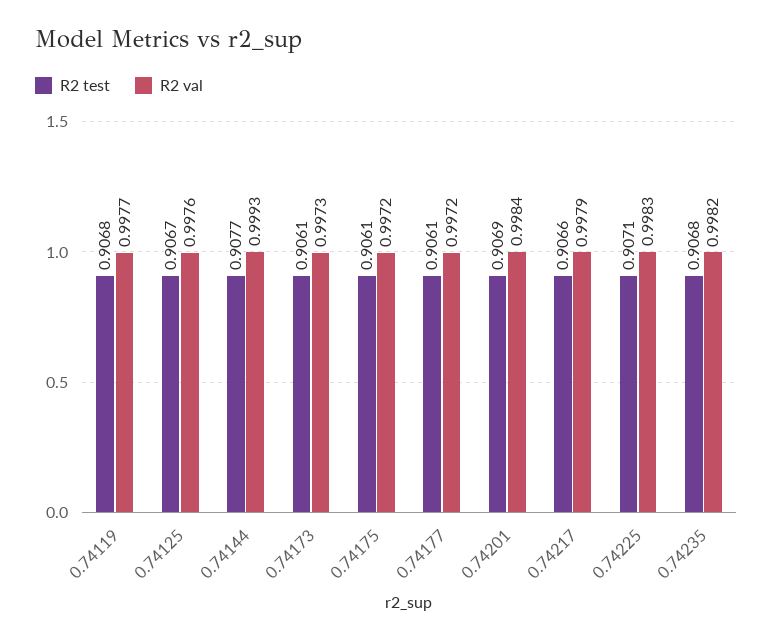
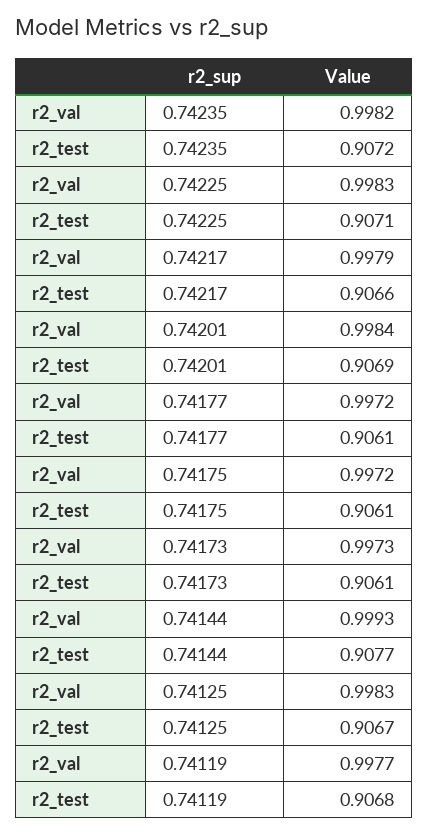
R2 val, 0.74125: 0.9976 -> 0.9983
R2 test, 0.74235: 0.9068 -> 0.9072

